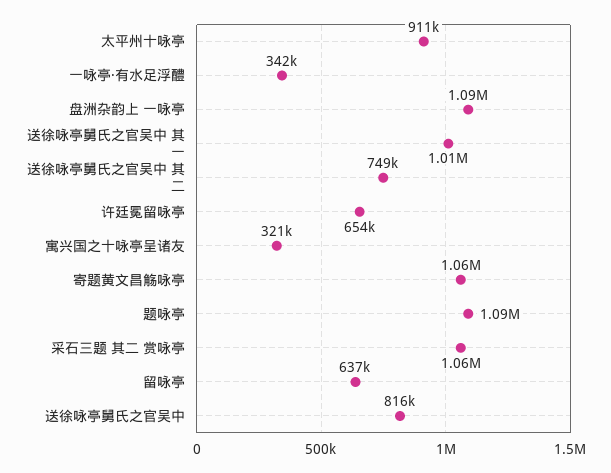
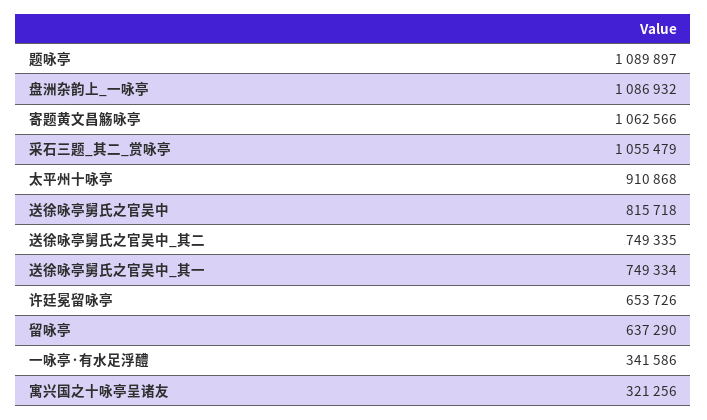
送徐咏亭舅氏之官吴中 其一: 1010000 -> 749334

